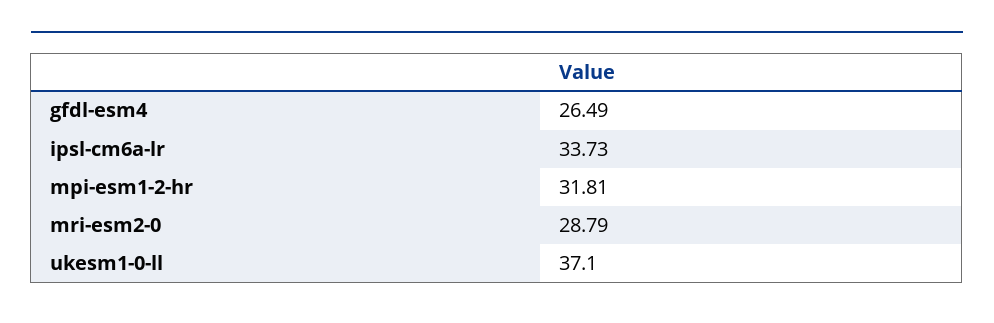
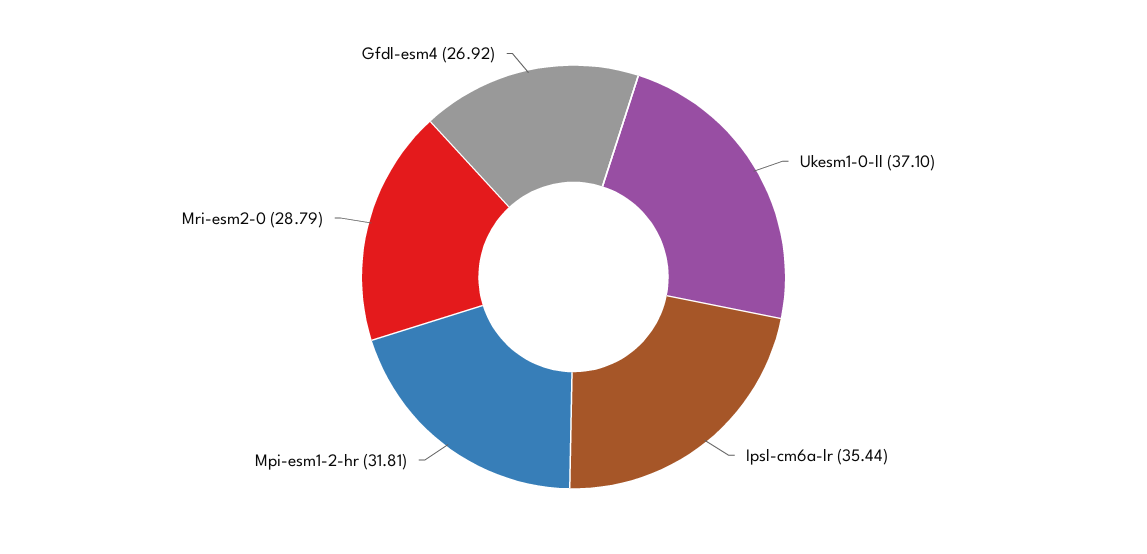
gfdl-esm4: 26.49 -> 26.92
ipsl-cm6a-lr: 33.73 -> 35.44

